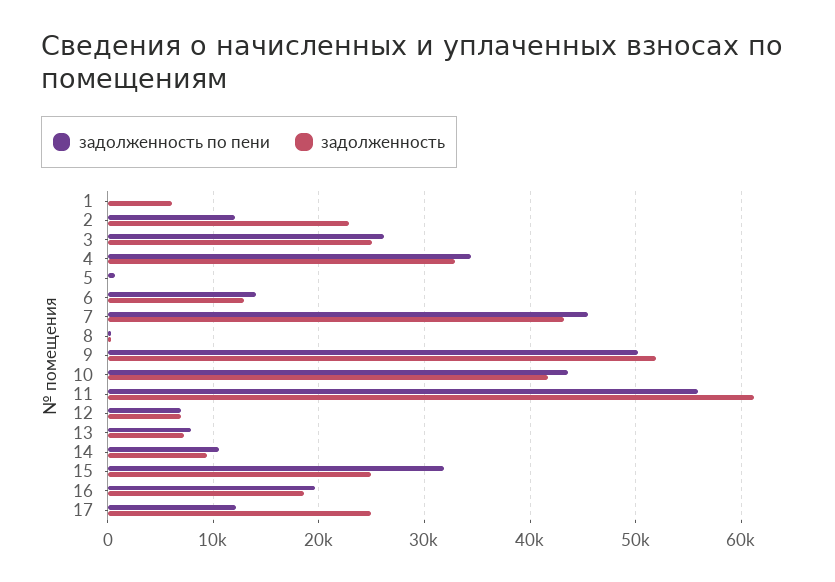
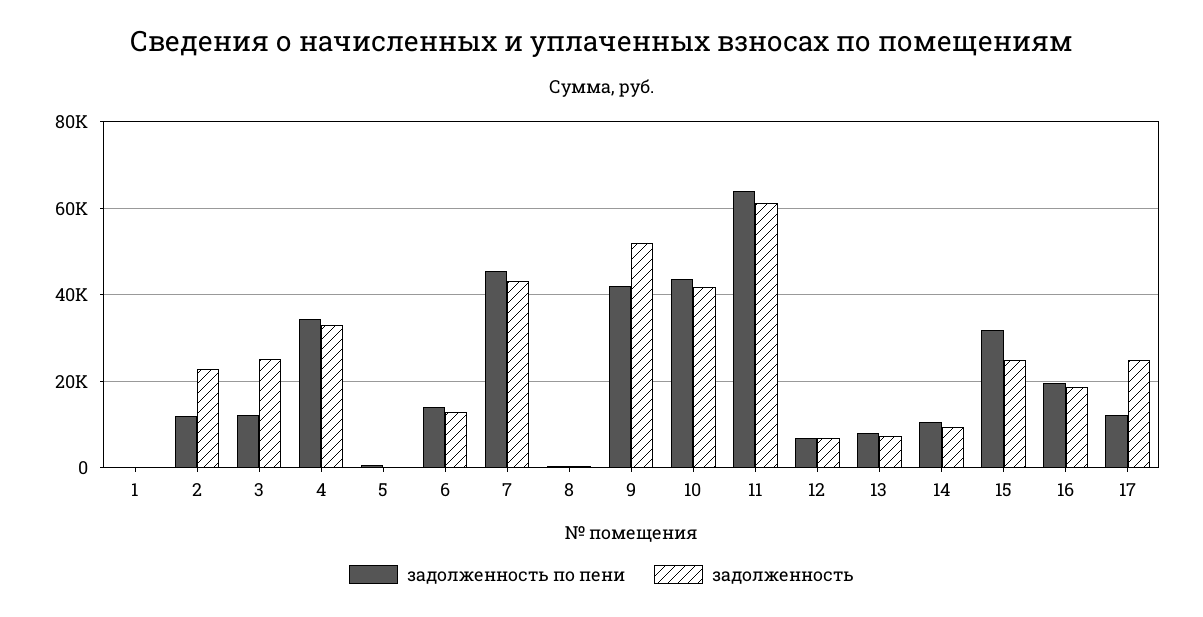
задолженность, 1: 6000 -> 0
задолженность по пени, 3: 26000 -> 12000
задолженность по пени, 9: 50000 -> 42000
задолженность по пени, 11: 56000 -> 64000

